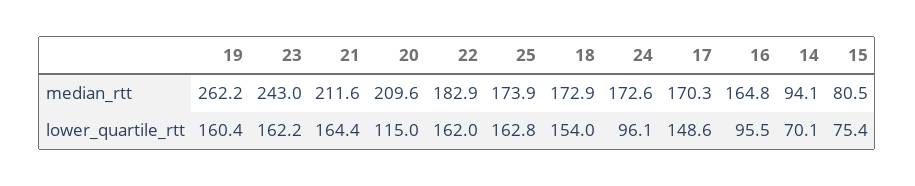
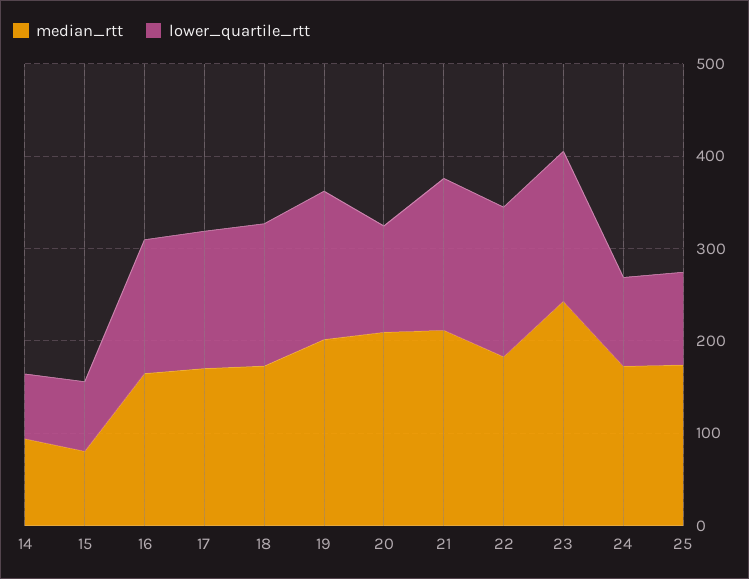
median_rtt, 19: 262.2 -> 200
lower_quartile_rtt, 25: 162.8 -> 100
lower_quartile_rtt, 16: 95.5 -> 140

